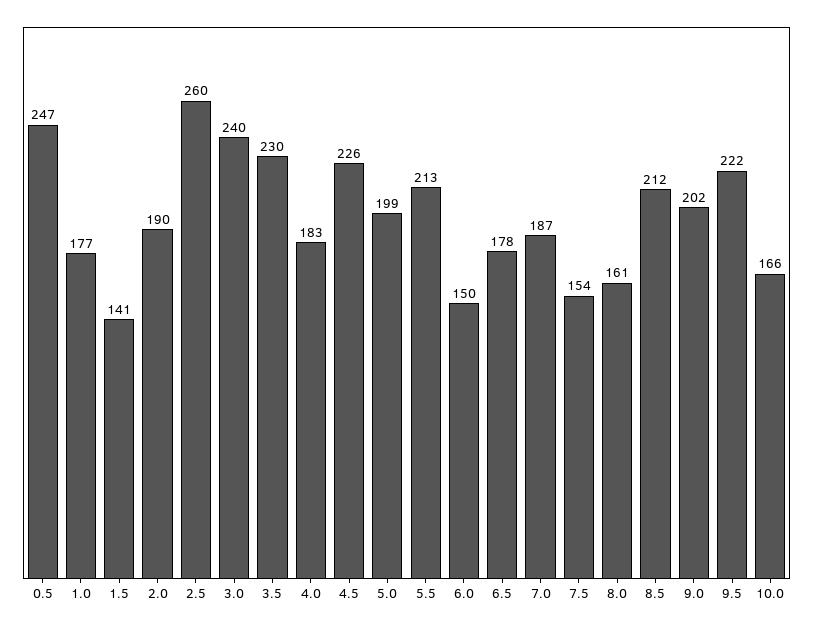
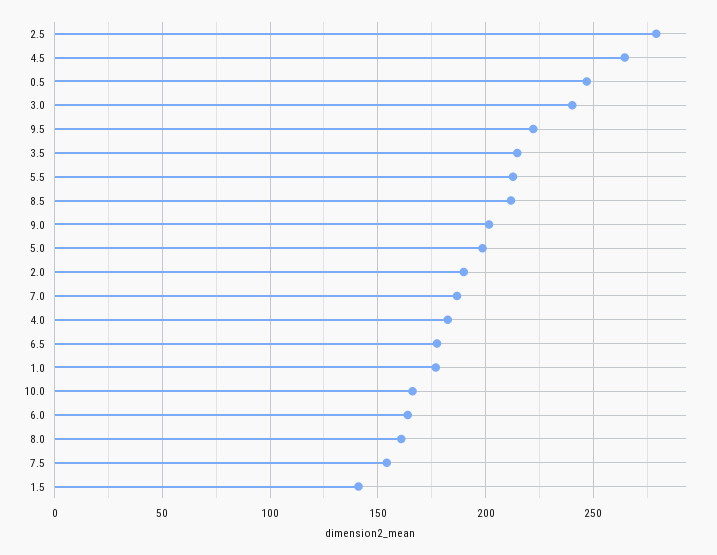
2.5: 260 -> 280
3.5: 230 -> 215
4.5: 226 -> 265
6.0: 150 -> 165

